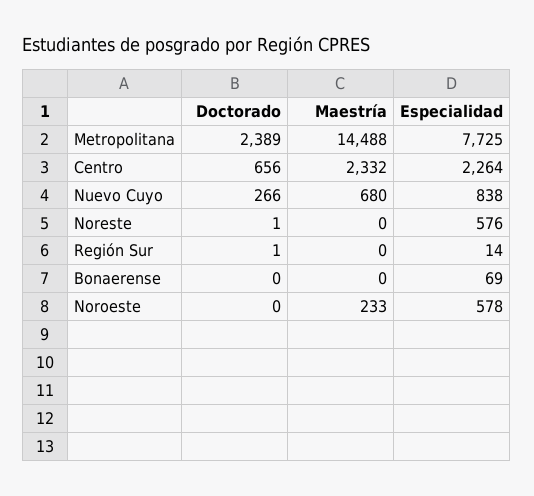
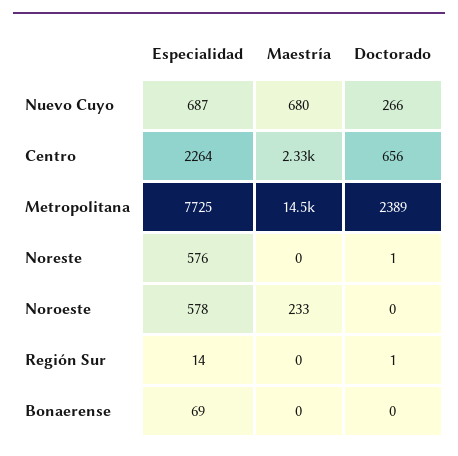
Especialidad, Nuevo Cuyo: 838 -> 687

